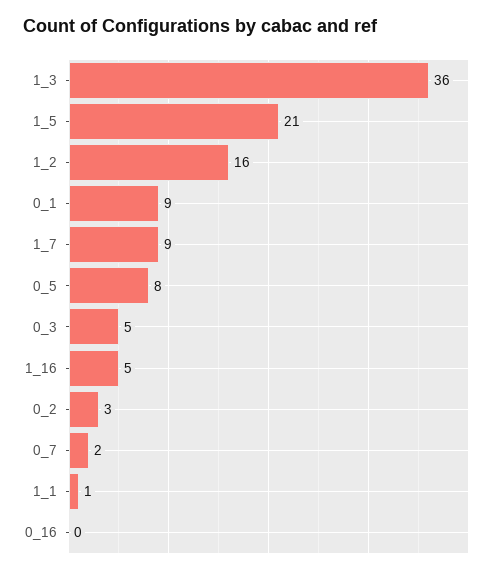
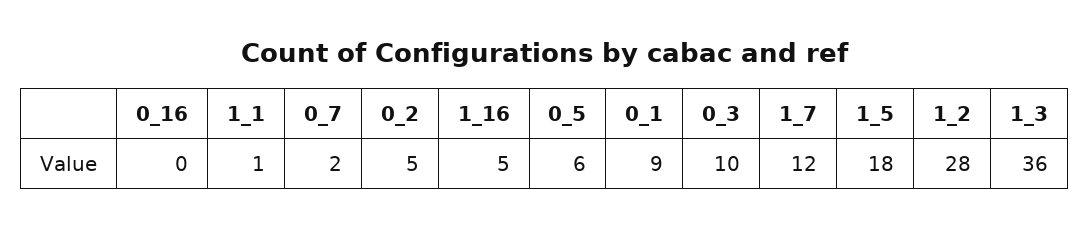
1_5: 21 -> 18
1_2: 16 -> 28
1_7: 9 -> 12
0_5: 8 -> 6
0_3: 5 -> 10
0_2: 3 -> 5

